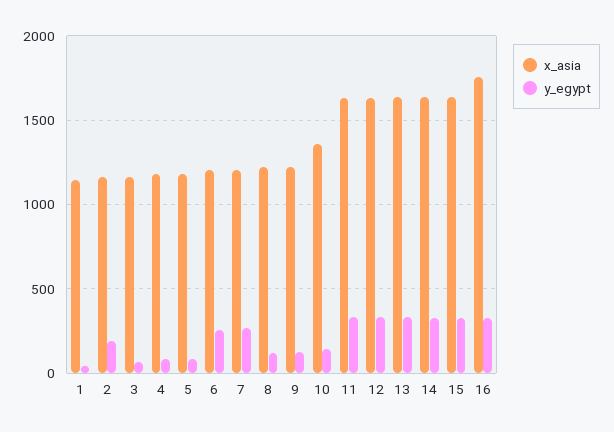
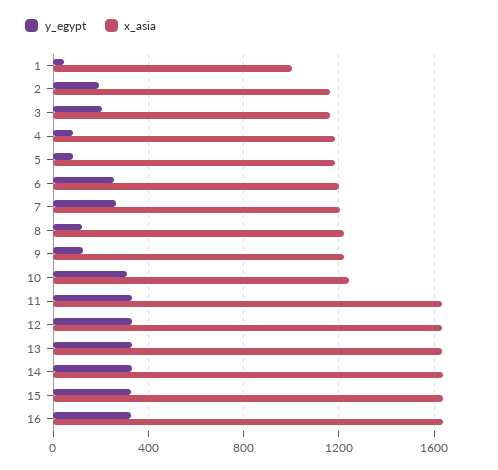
x_asia, 1: 1150 -> 1000
y_egypt, 3: 50 -> 200
x_asia, 10: 1350 -> 1250
y_egypt, 10: 150 -> 300
x_asia, 16: 1750 -> 1650

